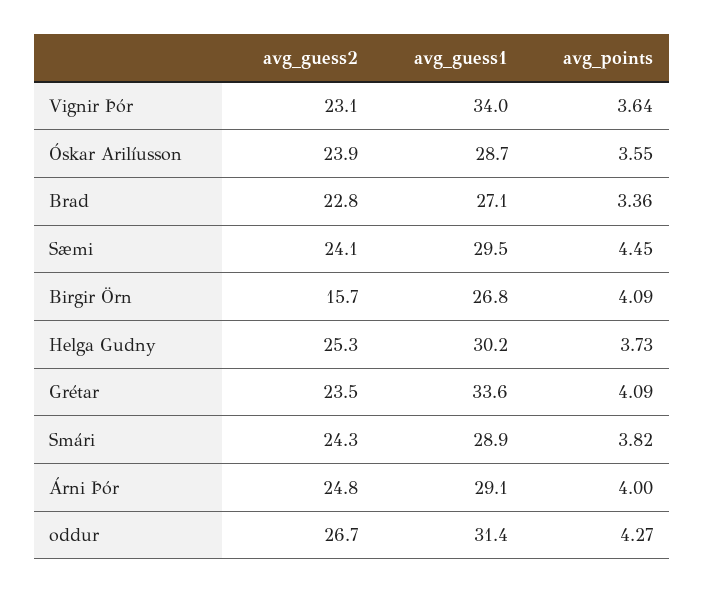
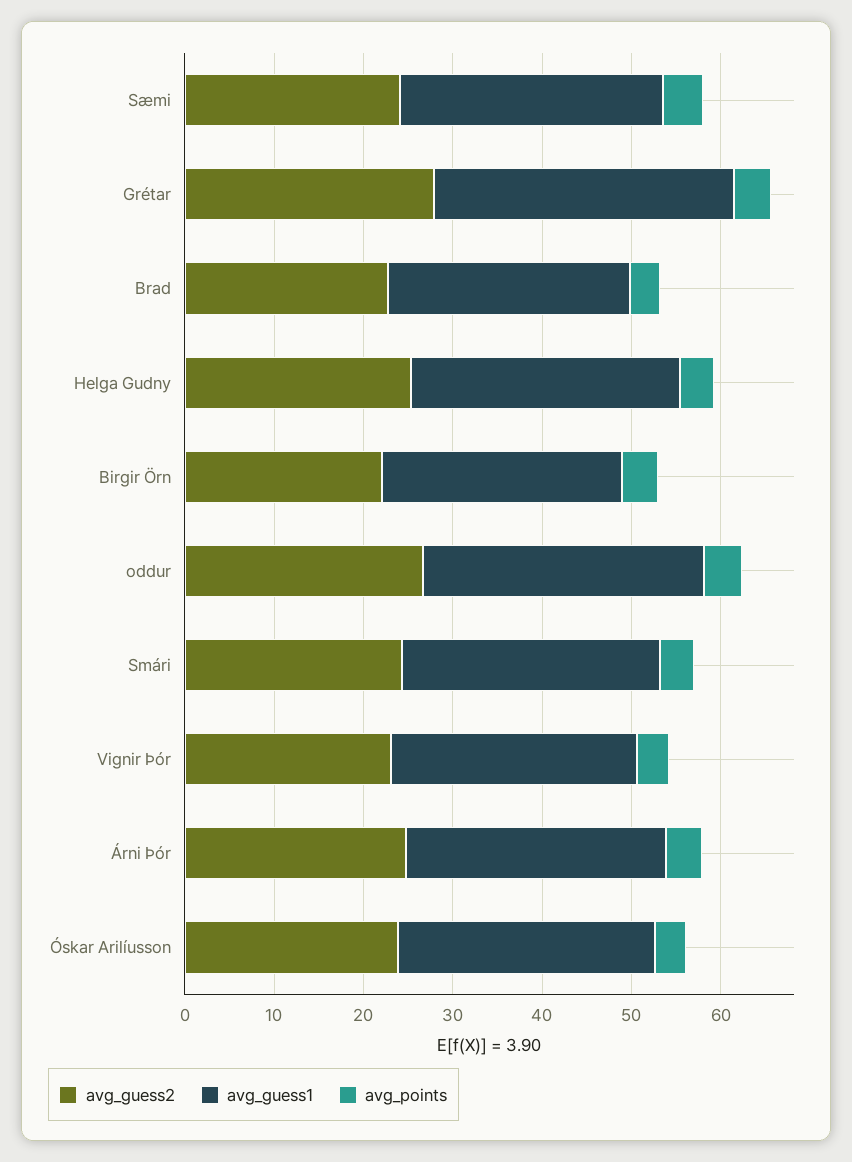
avg_guess1, Vignir Þór: 34 -> 28
avg_guess2, Birgir Örn: 15.7 -> 22
avg_guess2, Grétar: 23.5 -> 28

